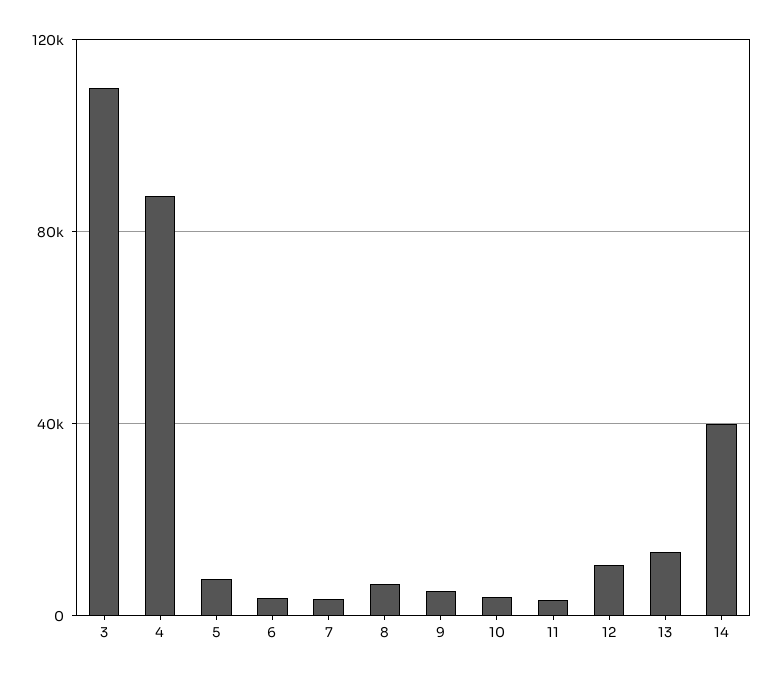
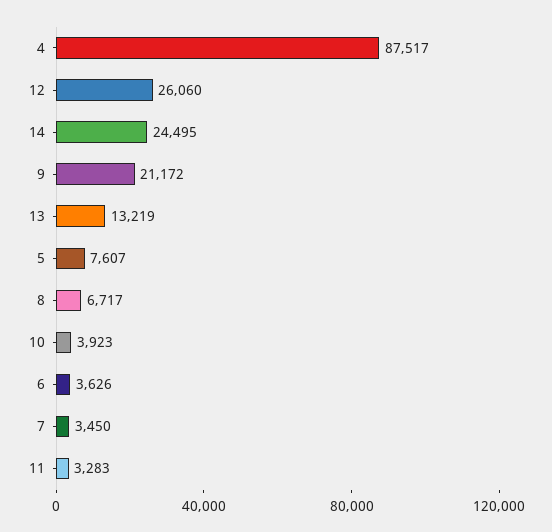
3: 110000 -> none
9: 5000 -> 21172
12: 10000 -> 26060
14: 40000 -> 24495

